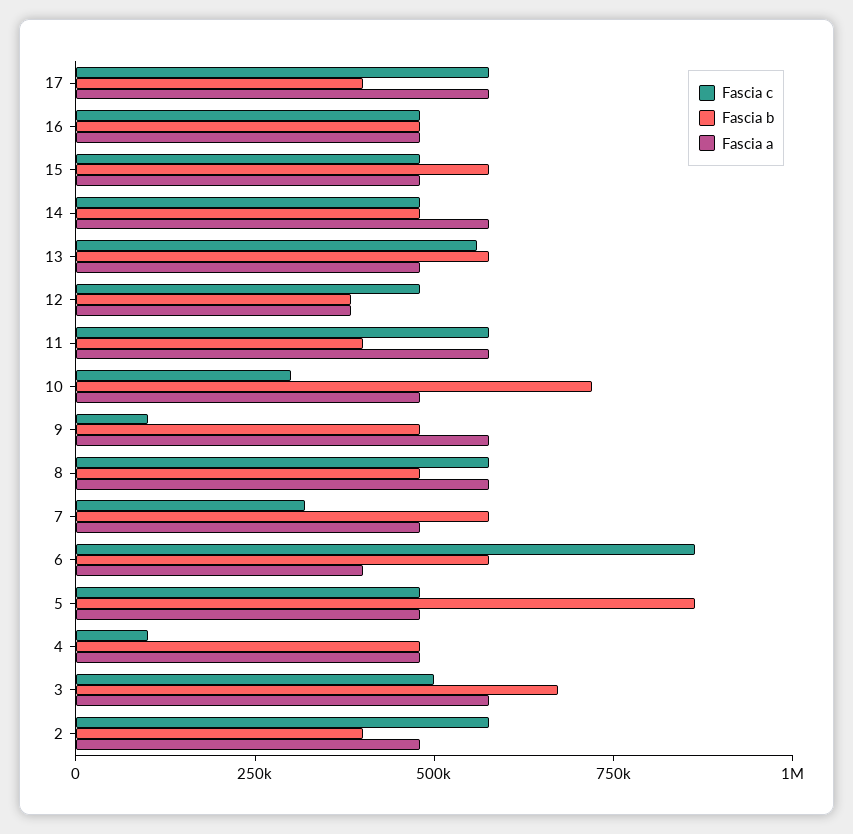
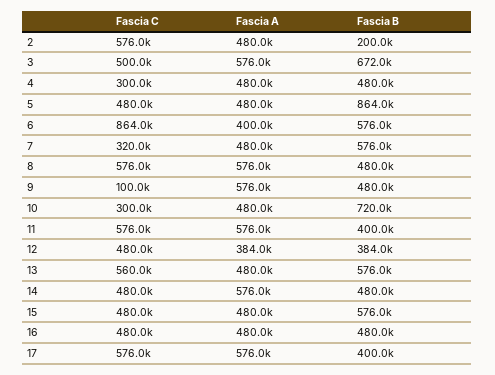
Fascia c, 4: 100000 -> 300000
Fascia b, 2: 400000 -> 200000

